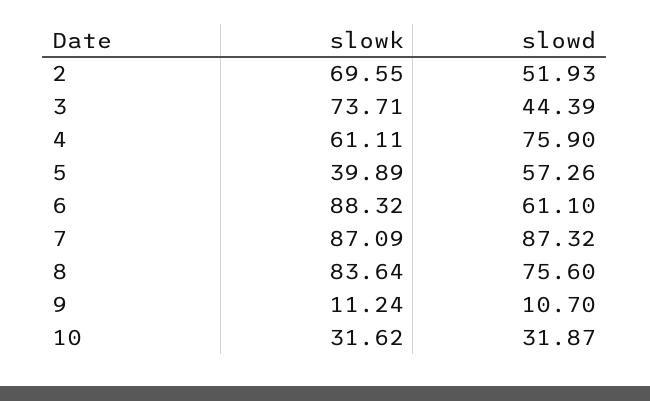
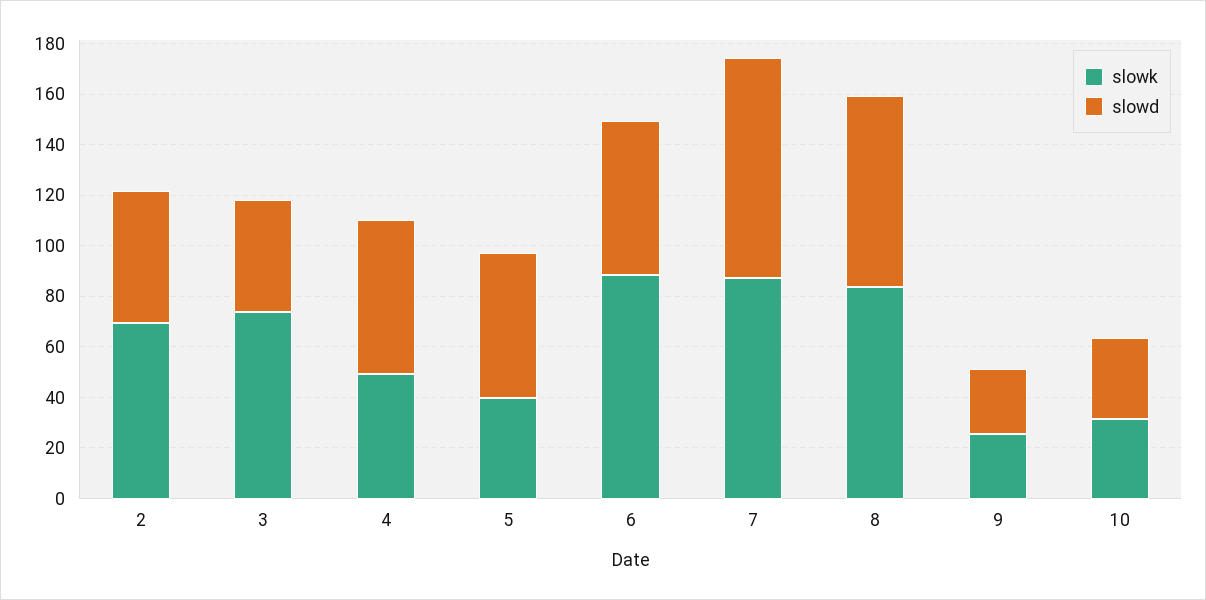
slowk, 4: 61.11 -> 50
slowd, 4: 75.9 -> 60
slowk, 9: 11.24 -> 25
slowd, 9: 10.7 -> 25

